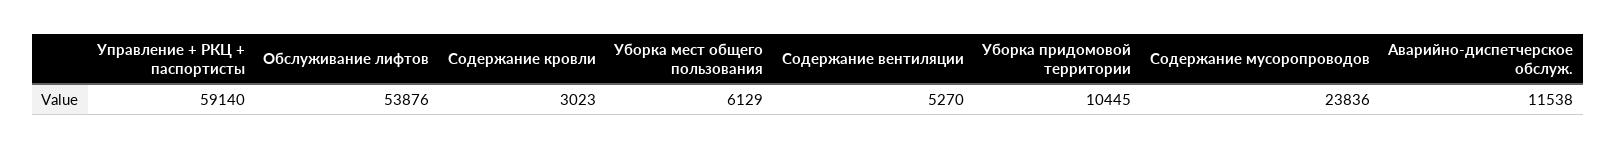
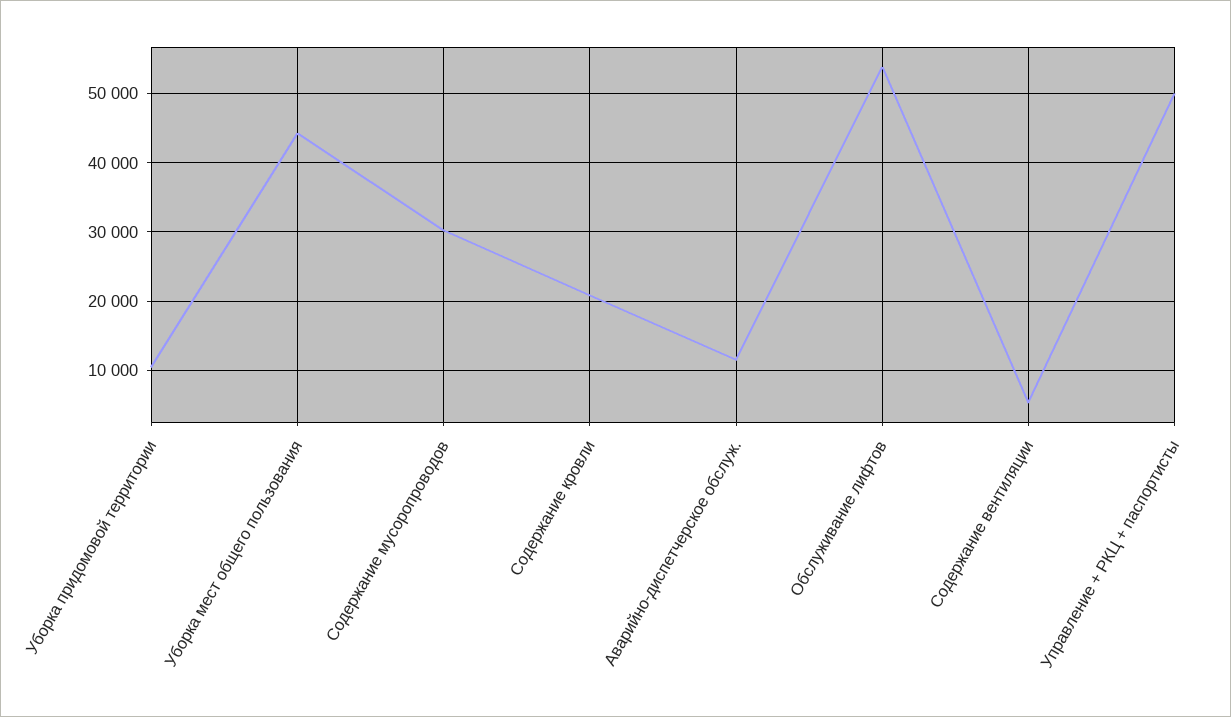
Управление + РКЦ + паспортисты: 59140 -> 50000
Содержание кровли: 3023 -> 21000
Уборка мест общего пользования: 6129 -> 44000
Содержание мусоропроводов: 23836 -> 30000

